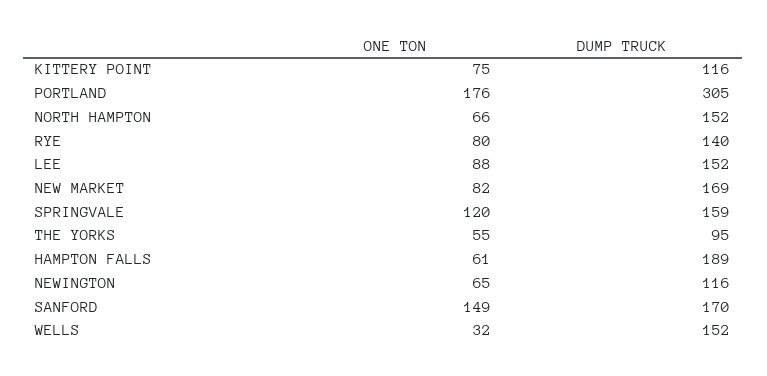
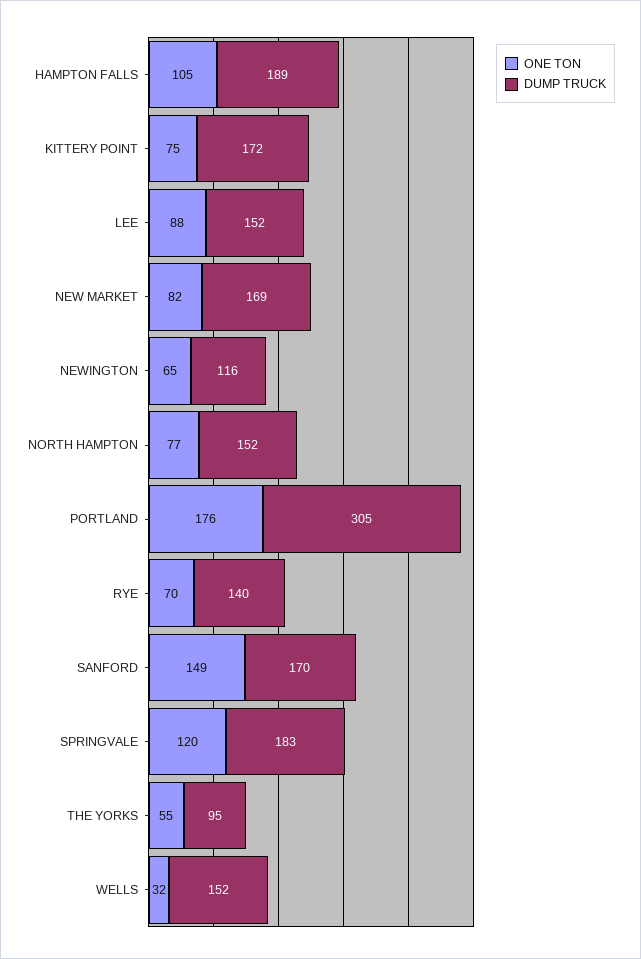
DUMP TRUCK, KITTERY POINT: 116 -> 172
ONE TON, NORTH HAMPTON: 66 -> 77
ONE TON, RYE: 80 -> 70
DUMP TRUCK, SPRINGVALE: 159 -> 183
ONE TON, HAMPTON FALLS: 61 -> 105

